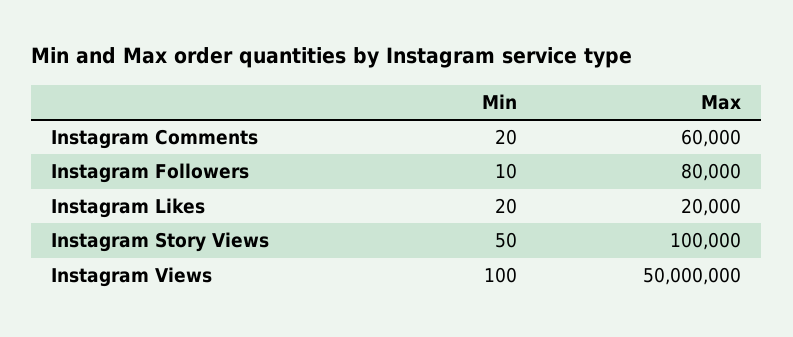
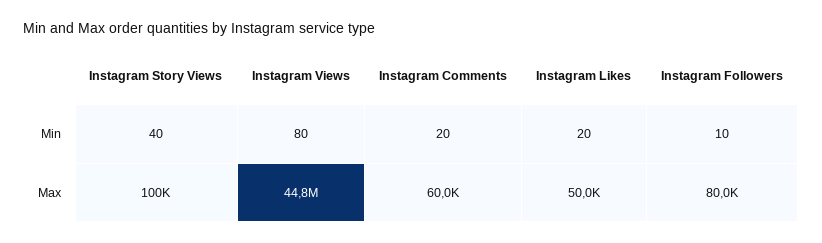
Max, Instagram Likes: 20000 -> 50000
Min, Instagram Story Views: 50 -> 40
Min, Instagram Views: 100 -> 80
Max, Instagram Views: 50000000 -> 44800000

